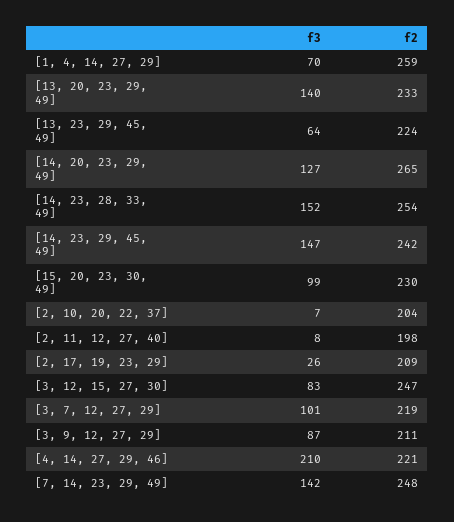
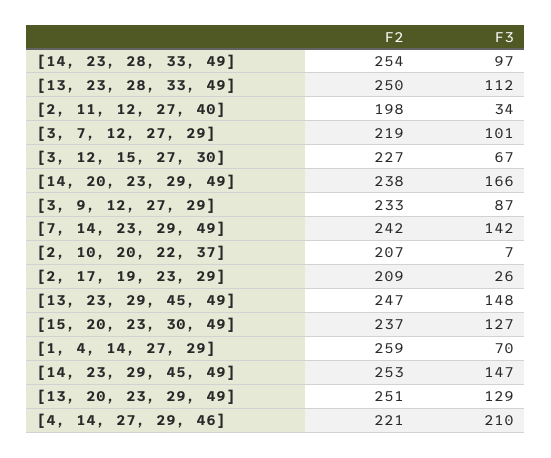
f3, [13, 20, 23, 29, 49]: 140 -> 129
f2, [13, 20, 23, 29, 49]: 233 -> 251
f3, [13, 23, 29, 45, 49]: 64 -> 148
f2, [13, 23, 29, 45, 49]: 224 -> 247
f3, [14, 20, 23, 29, 49]: 127 -> 166
f2, [14, 20, 23, 29, 49]: 265 -> 238
f3, [14, 23, 28, 33, 49]: 152 -> 97
f2, [14, 23, 29, 45, 49]: 242 -> 253
f3, [15, 20, 23, 30, 49]: 99 -> 127
f2, [15, 20, 23, 30, 49]: 230 -> 237
f2, [2, 10, 20, 22, 37]: 204 -> 207
f3, [2, 11, 12, 27, 40]: 8 -> 34
f3, [3, 12, 15, 27, 30]: 83 -> 67
f2, [3, 12, 15, 27, 30]: 247 -> 227
f2, [3, 9, 12, 27, 29]: 211 -> 233
f2, [7, 14, 23, 29, 49]: 248 -> 242
f2, [13, 23, 28, 33, 49]: none -> 250
f3, [13, 23, 28, 33, 49]: none -> 112

